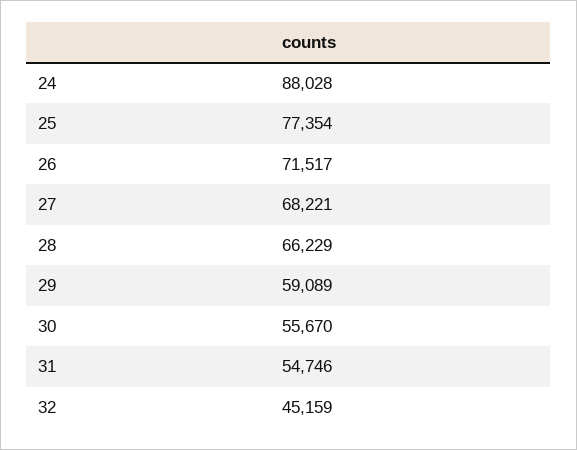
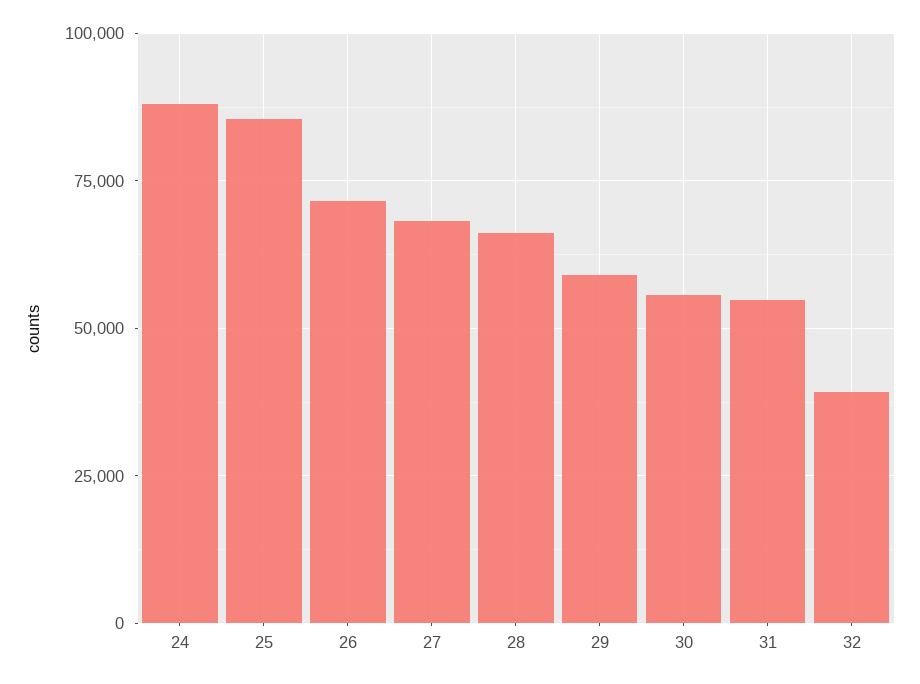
25: 77354 -> 85000
32: 45159 -> 40000

